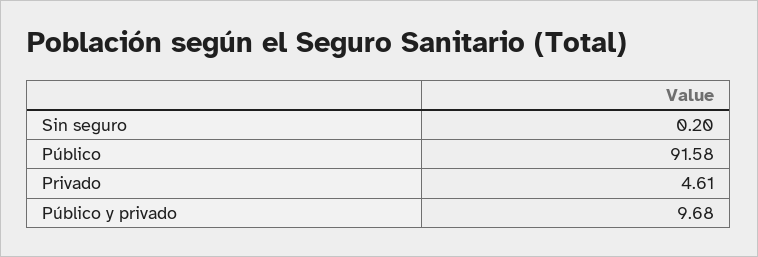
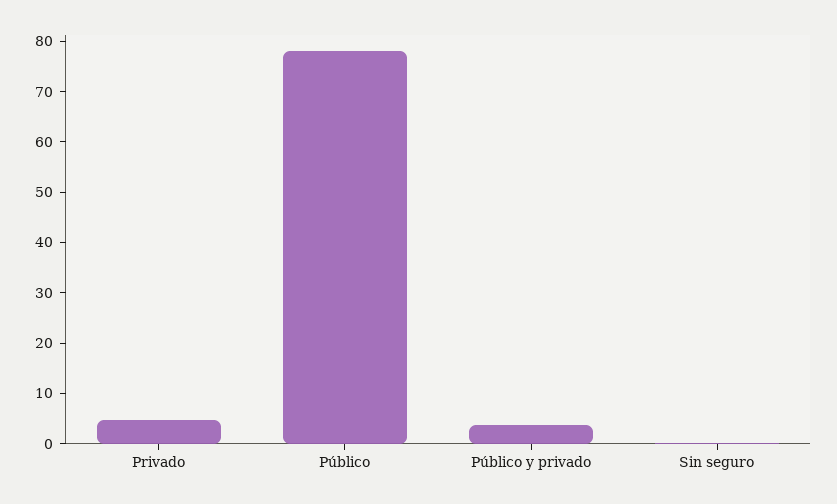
Público: 91.58 -> 78
Público y privado: 9.68 -> 4

